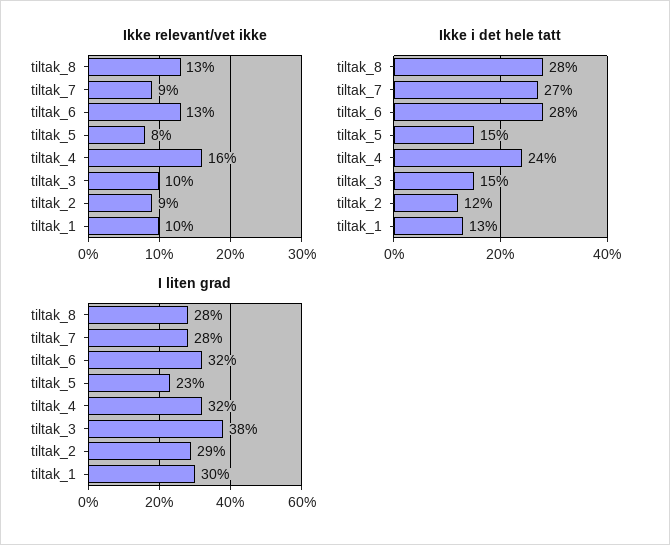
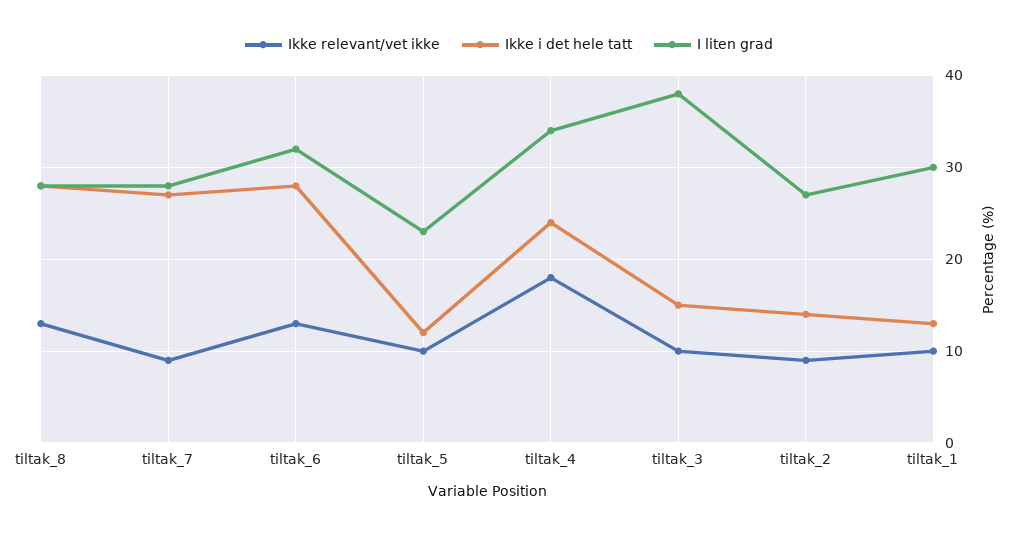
Ikke relevant/vet ikke, tiltak_5: 8 -> 10
Ikke relevant/vet ikke, tiltak_4: 16 -> 18
Ikke i det hele tatt, tiltak_5: 15 -> 12
Ikke i det hele tatt, tiltak_2: 12 -> 14
I liten grad, tiltak_4: 32 -> 34
I liten grad, tiltak_2: 29 -> 27

